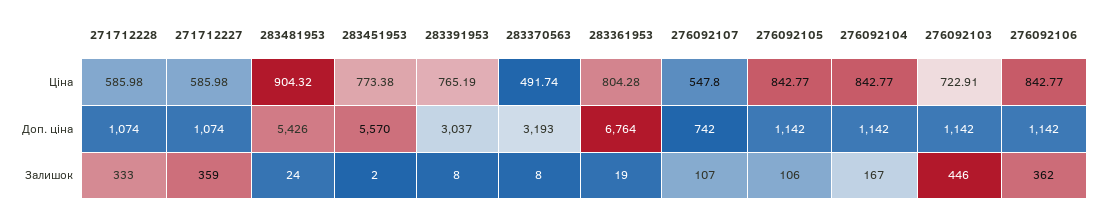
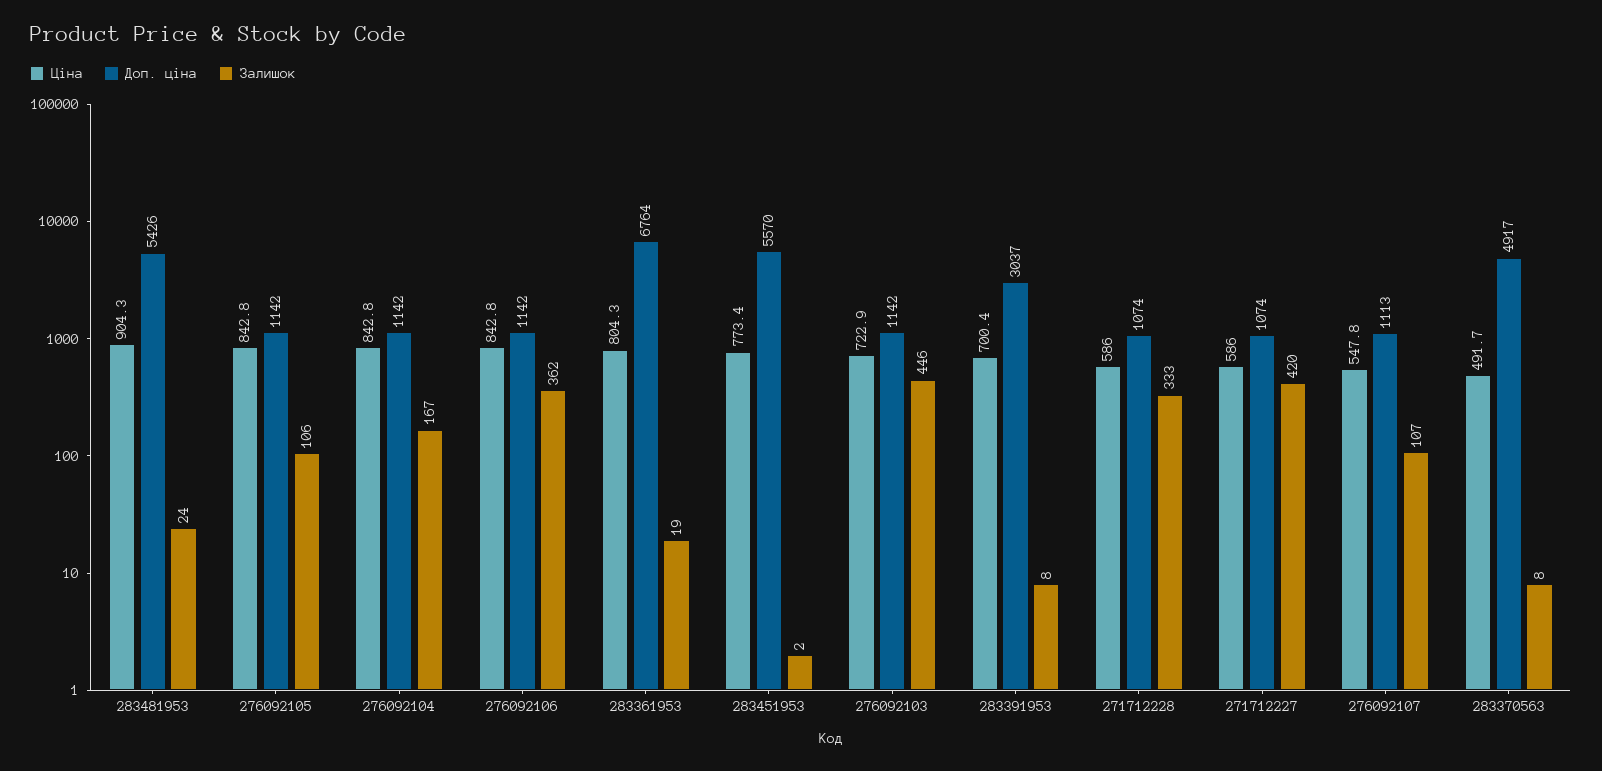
Ціна, 283391953: 765.19 -> 700.4
Доп. ціна, 283370563: 3193 -> 4917
Доп. ціна, 276092107: 742 -> 1113
Залишок, 271712227: 359 -> 420

